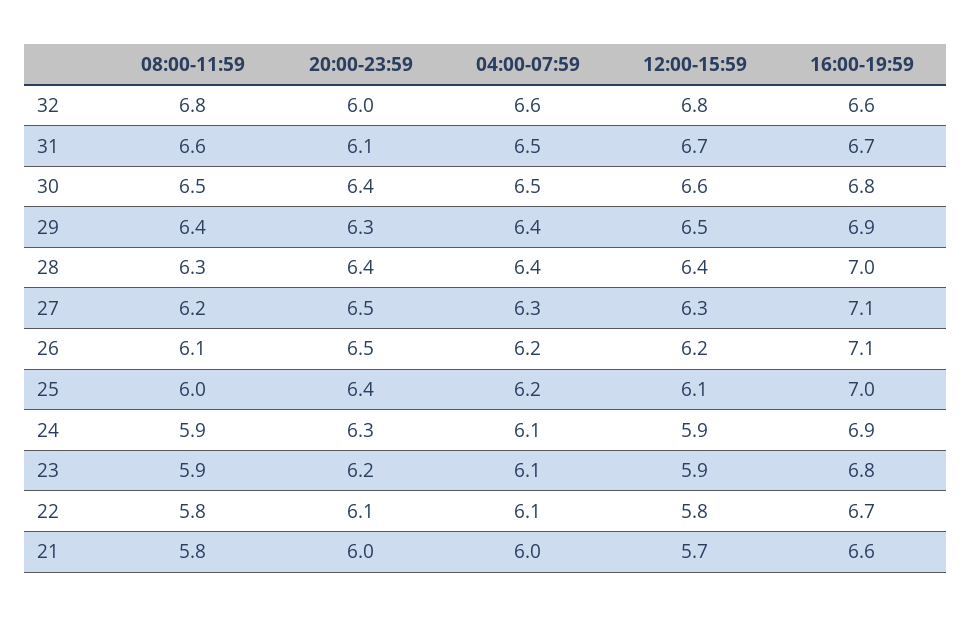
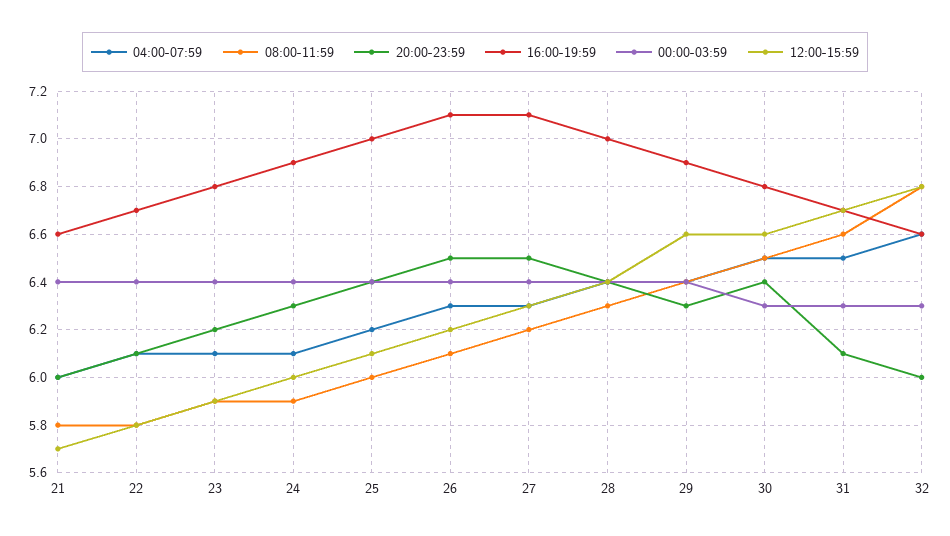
12:00-15:59, 29: 6.5 -> 6.6
04:00-07:59, 26: 6.2 -> 6.3
12:00-15:59, 24: 5.9 -> 6
00:00-03:59, 21: none -> 6.4
00:00-03:59, 22: none -> 6.4
00:00-03:59, 23: none -> 6.4
00:00-03:59, 24: none -> 6.4
00:00-03:59, 25: none -> 6.4
00:00-03:59, 26: none -> 6.4
00:00-03:59, 27: none -> 6.4
00:00-03:59, 28: none -> 6.4
00:00-03:59, 29: none -> 6.4
00:00-03:59, 30: none -> 6.3
00:00-03:59, 31: none -> 6.3
00:00-03:59, 32: none -> 6.3

